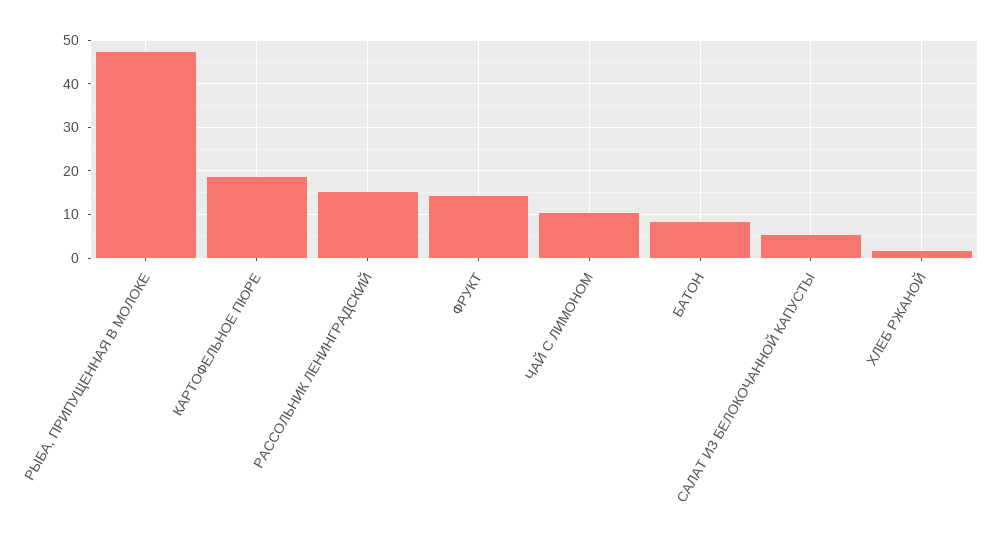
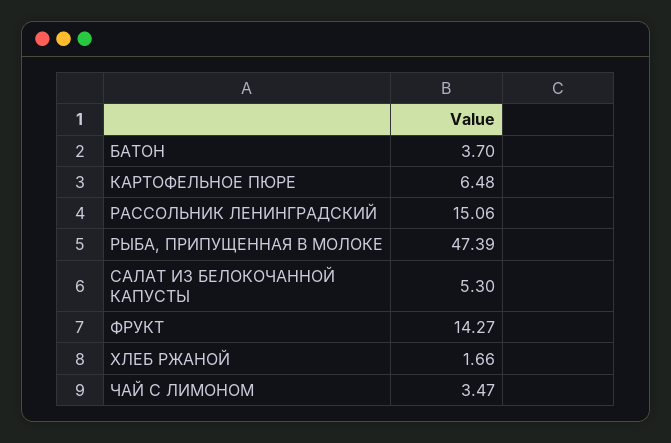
КАРТОФЕЛЬНОЕ ПЮРЕ: 18 -> 6.48
ЧАЙ С ЛИМОНОМ: 10 -> 3.47
БАТОН: 8 -> 3.7

